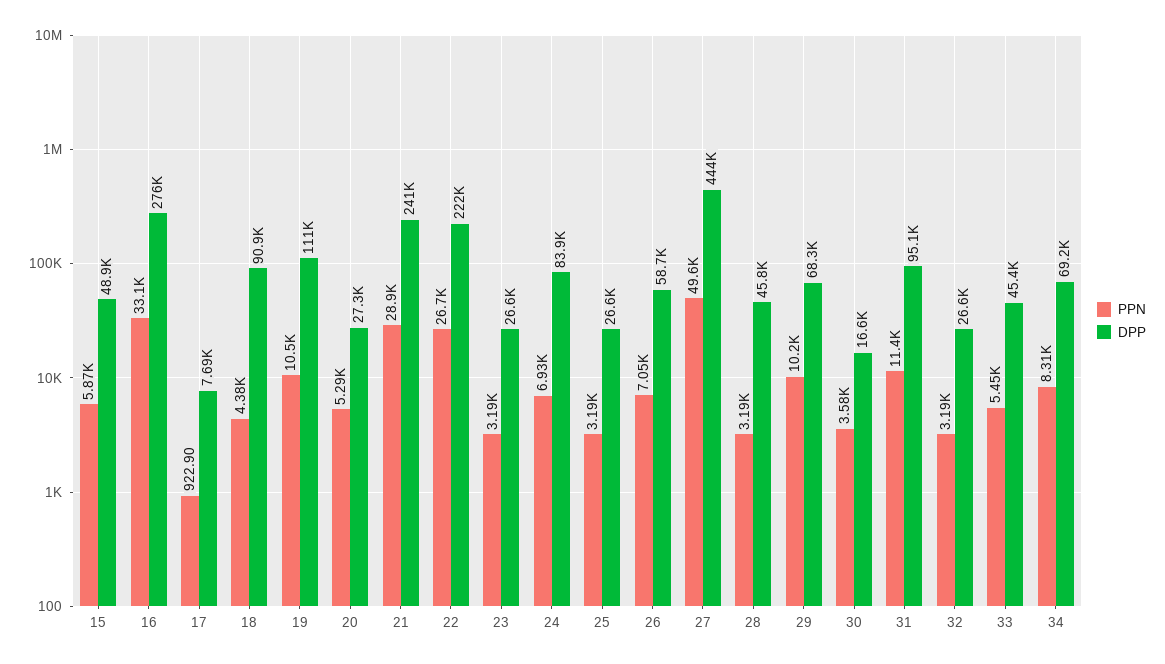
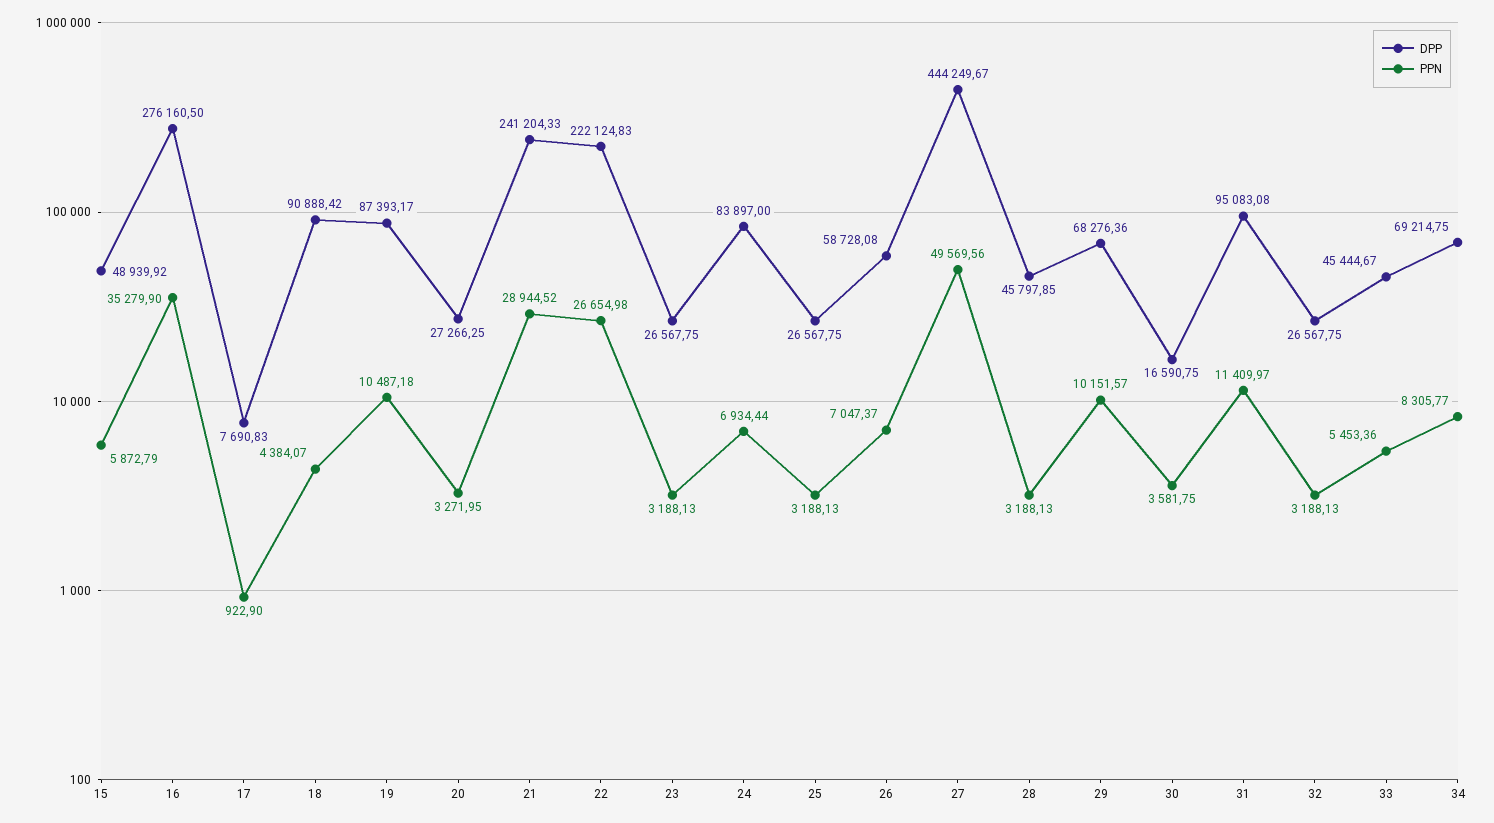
PPN, 16: 33100 -> 35279.9
DPP, 19: 111000 -> 87393.17
PPN, 20: 5290 -> 3271.95

